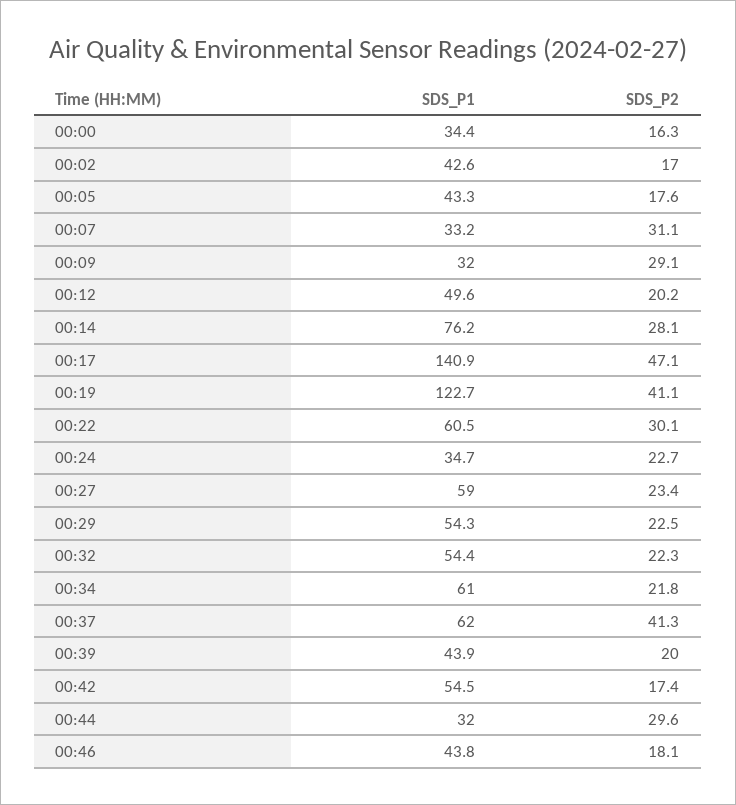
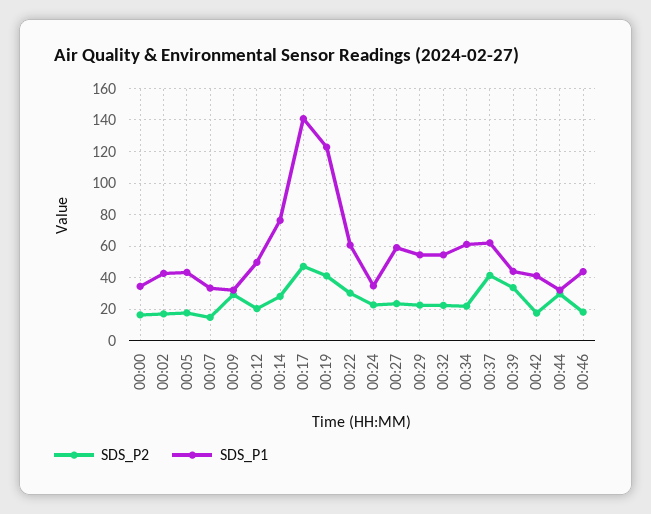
SDS_P2, 00:07: 31.1 -> 15
SDS_P2, 00:39: 20 -> 35
SDS_P1, 00:42: 54.5 -> 40

